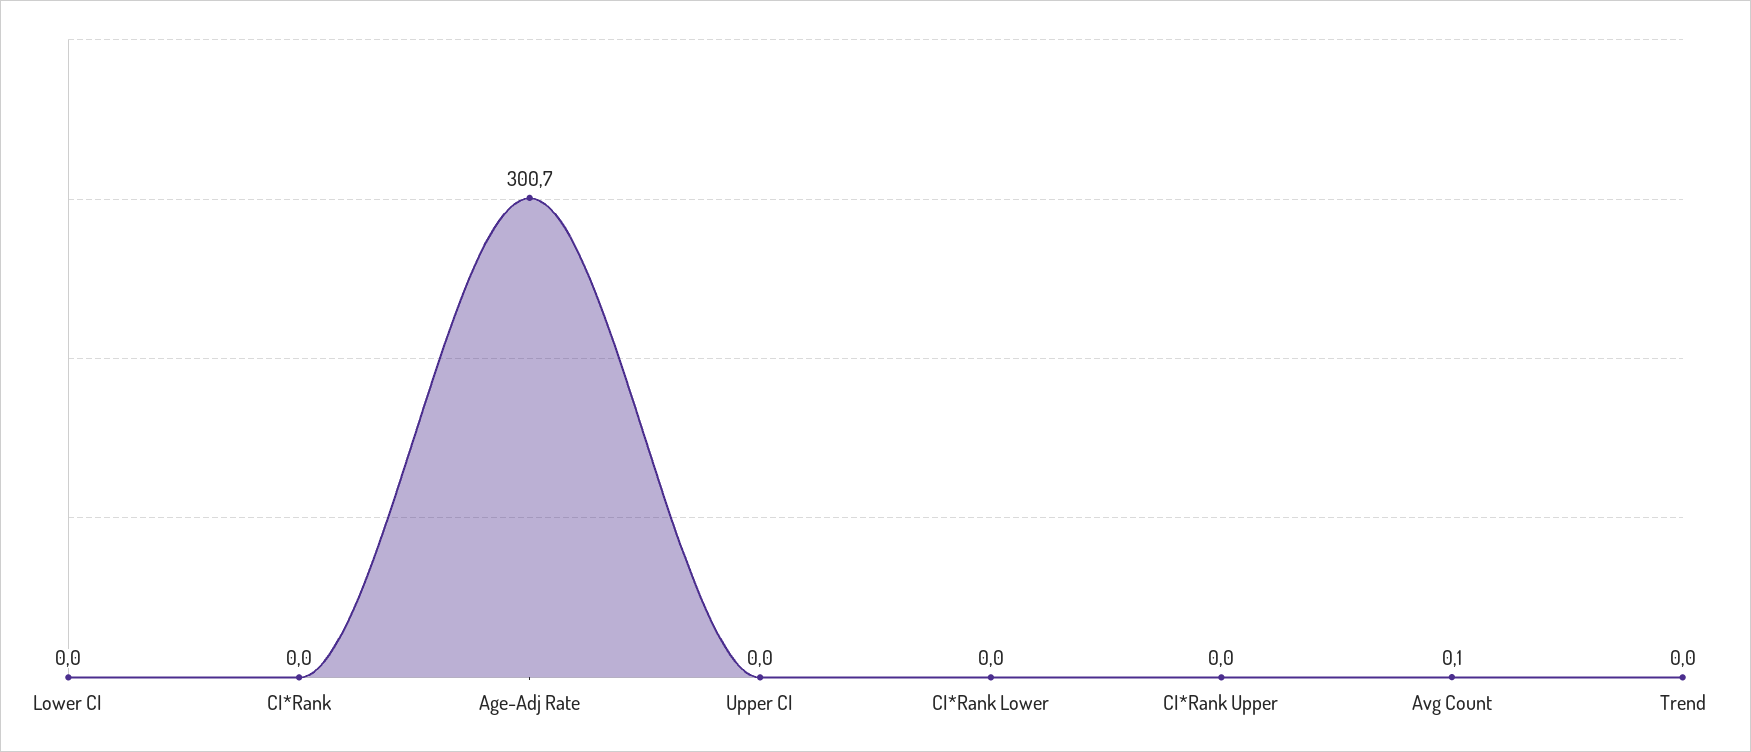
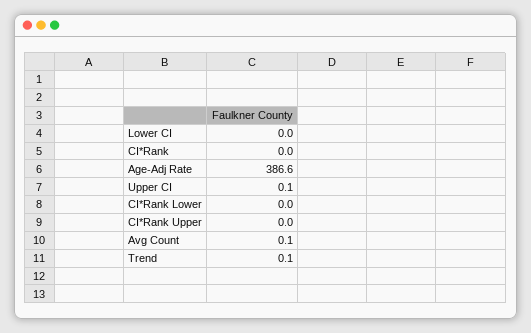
Age-Adj Rate: 300.7 -> 386.6
Upper CI: 0 -> 0.1
Trend: 0 -> 0.1

